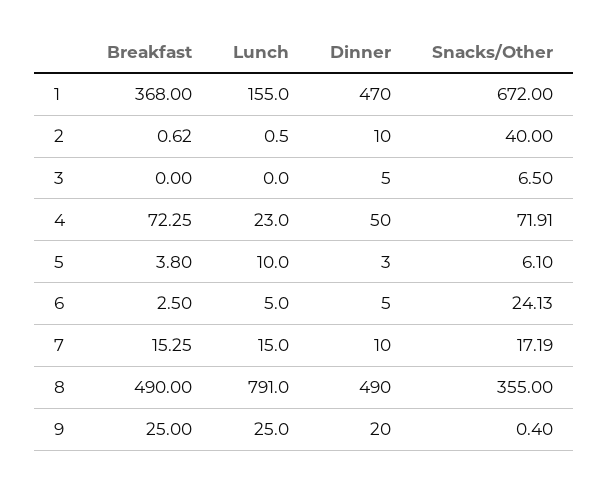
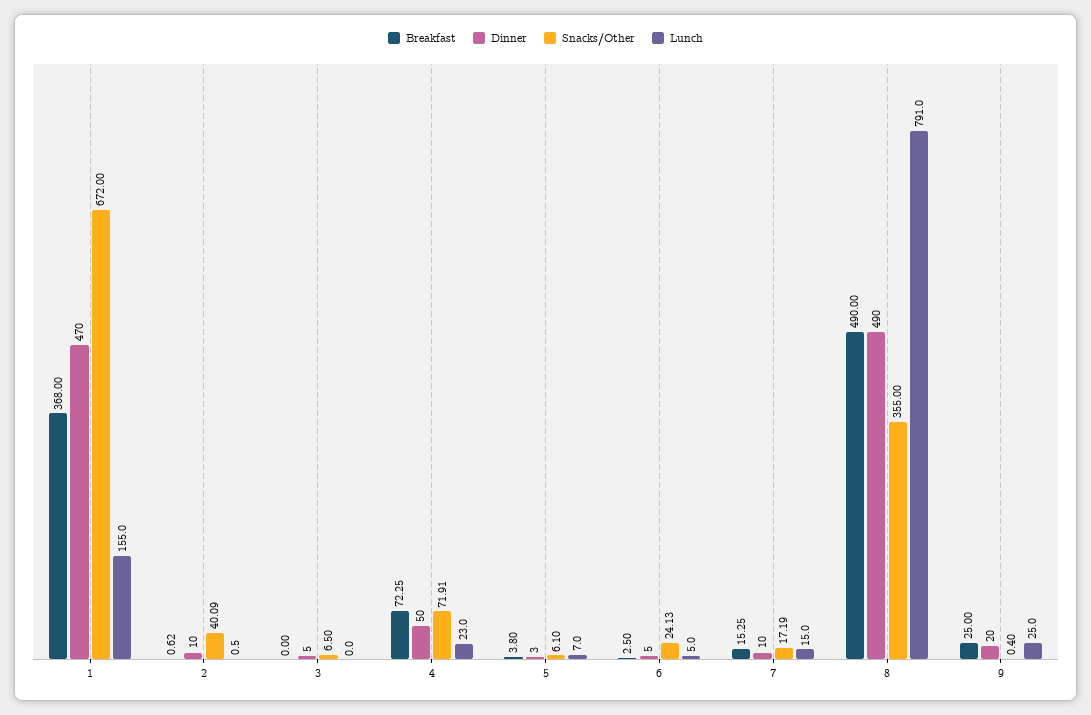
Snacks/Other, 2: 40 -> 40.09
Lunch, 5: 10 -> 7

